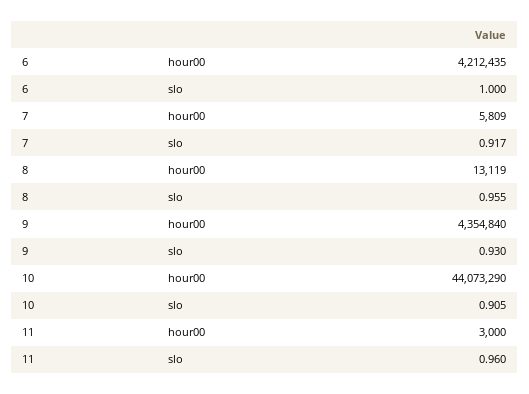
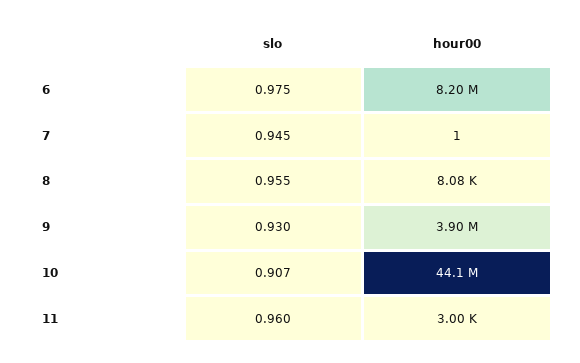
6, hour00: 4212435 -> 8200000
6, slo: 1 -> 0.975
7, hour00: 5809 -> 1
7, slo: 0.917 -> 0.945
8, hour00: 13119 -> 8080
9, hour00: 4354840 -> 3900000
10, slo: 0.905 -> 0.907

